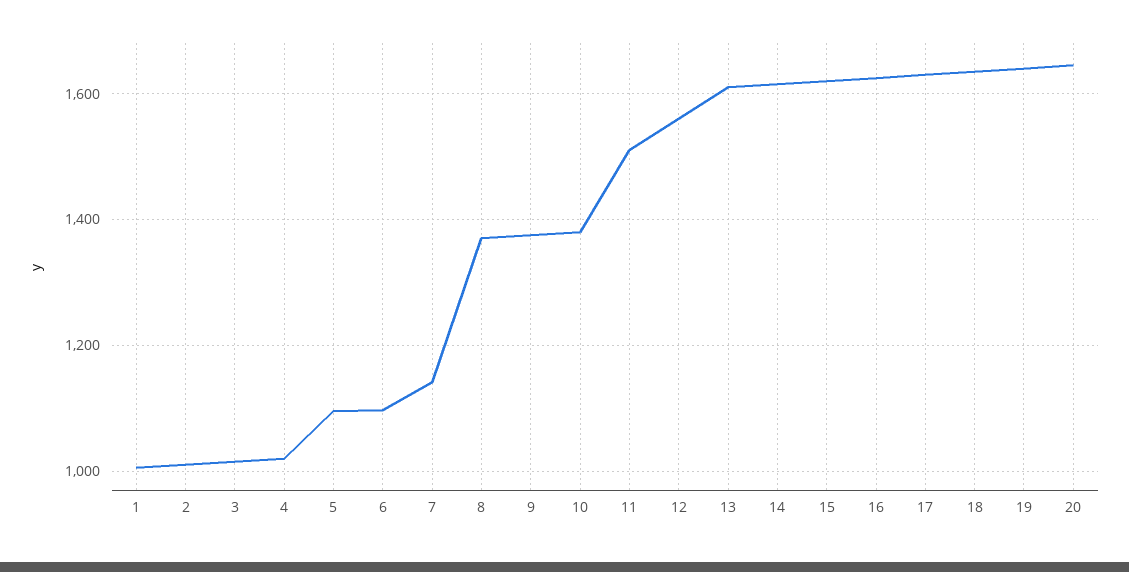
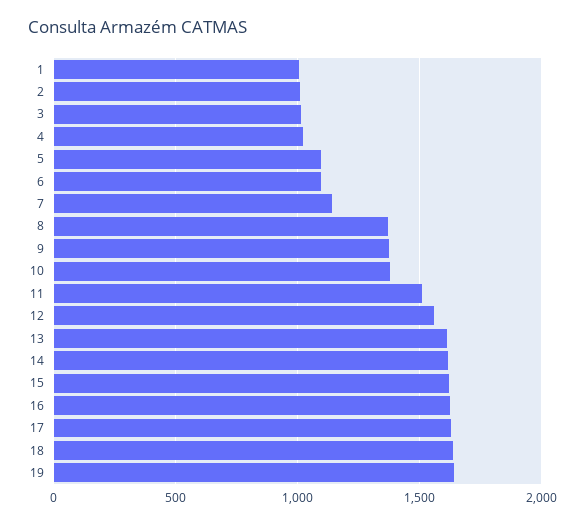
20: 1640 -> none

